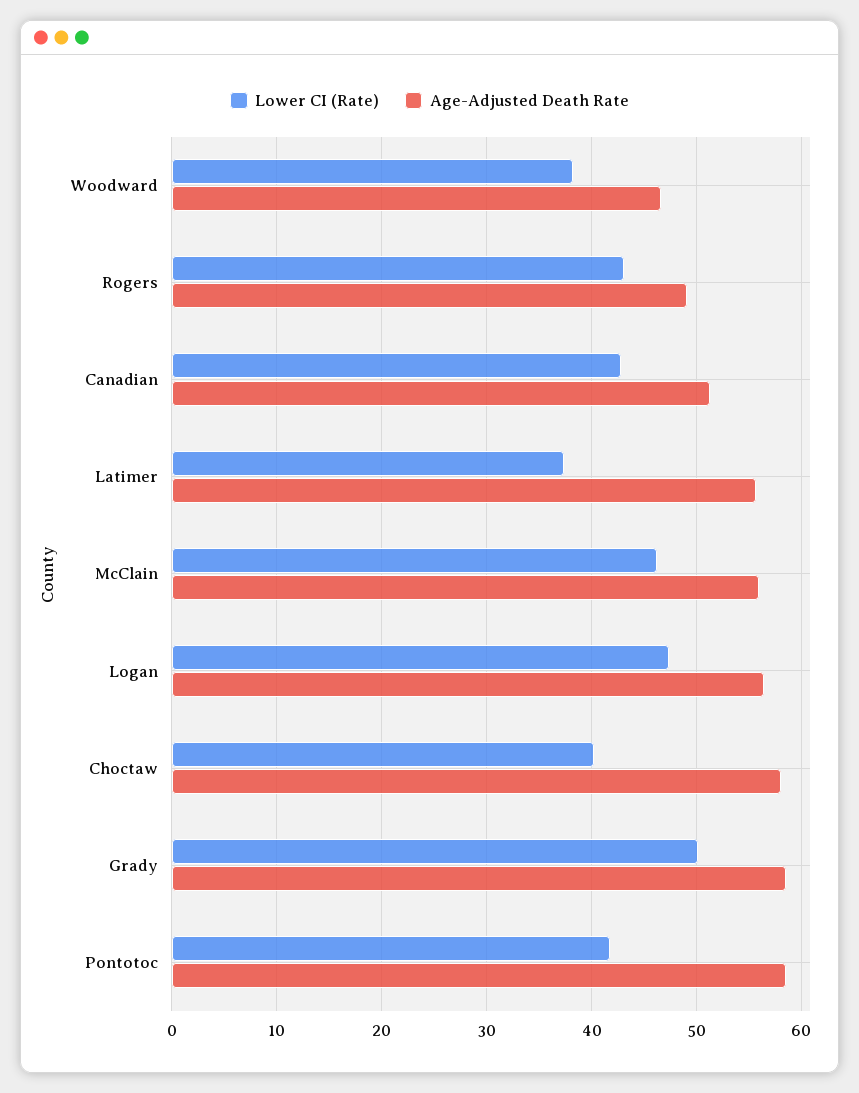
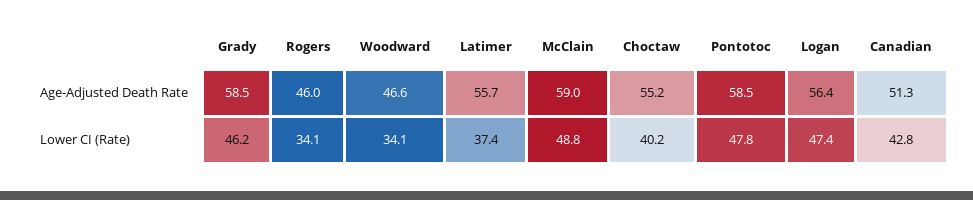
Lower CI (Rate), Woodward: 38 -> 34.1
Lower CI (Rate), Rogers: 43 -> 34.1
Age-Adjusted Death Rate, Rogers: 49 -> 46
Lower CI (Rate), McClain: 46 -> 48.8
Age-Adjusted Death Rate, McClain: 56 -> 59
Age-Adjusted Death Rate, Choctaw: 58 -> 55.2
Lower CI (Rate), Grady: 50 -> 46.2
Lower CI (Rate), Pontotoc: 42 -> 47.8

